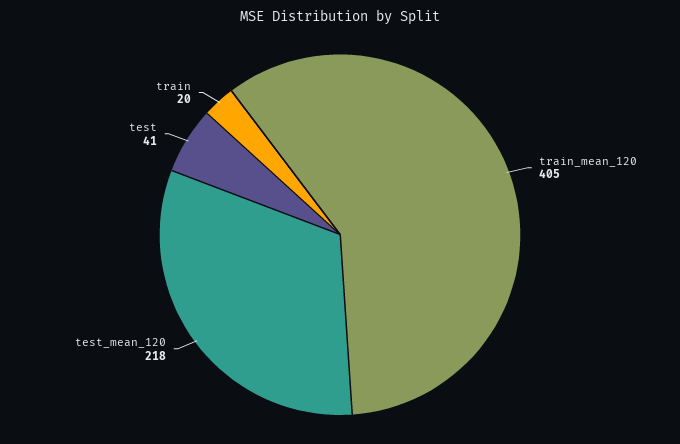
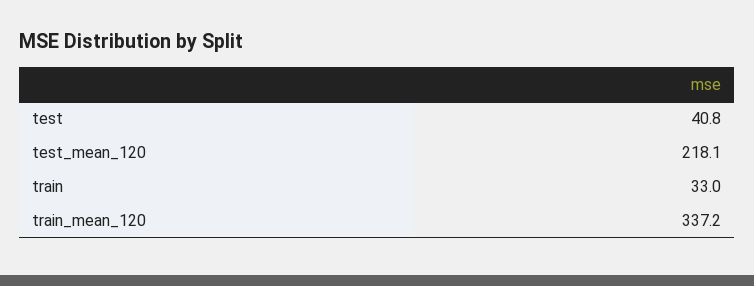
train_mean_120: 405 -> 337.2
train: 20 -> 33

